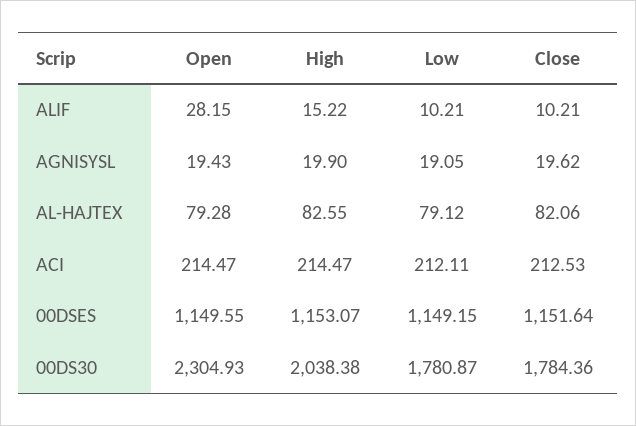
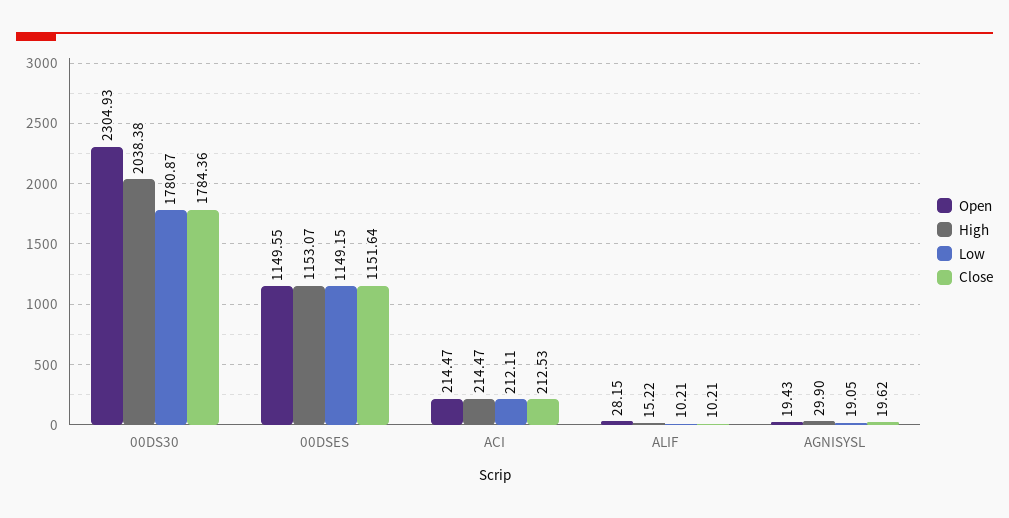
High, AGNISYSL: 19.9 -> 29.9
Open, AL-HAJTEX: 79.28 -> none
High, AL-HAJTEX: 82.55 -> none
Low, AL-HAJTEX: 79.12 -> none
Close, AL-HAJTEX: 82.06 -> none

